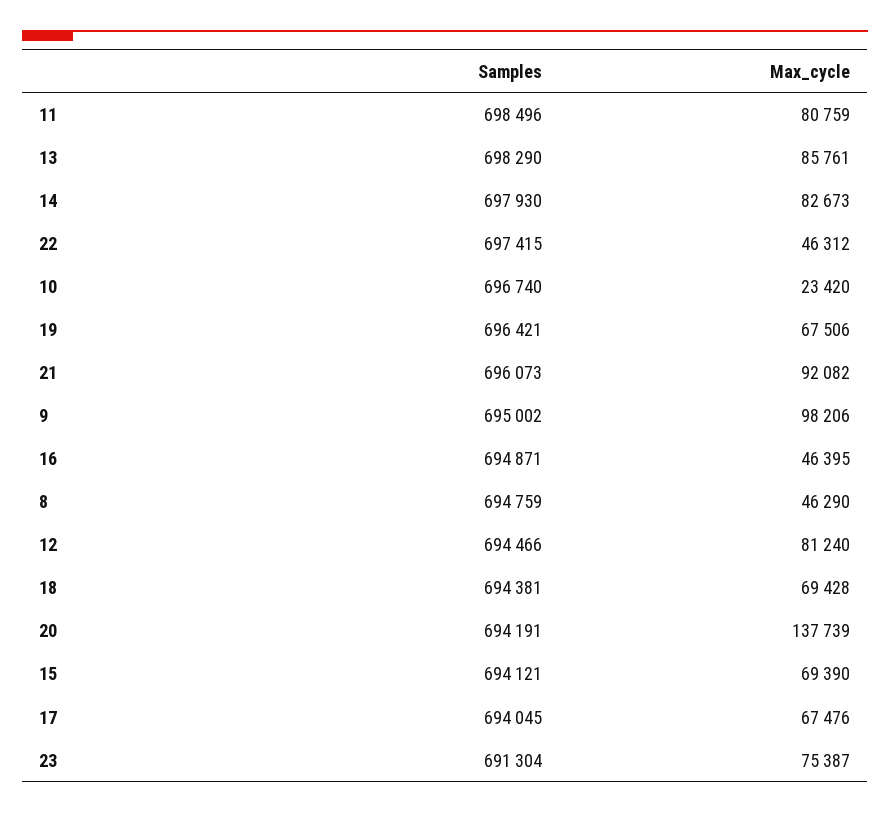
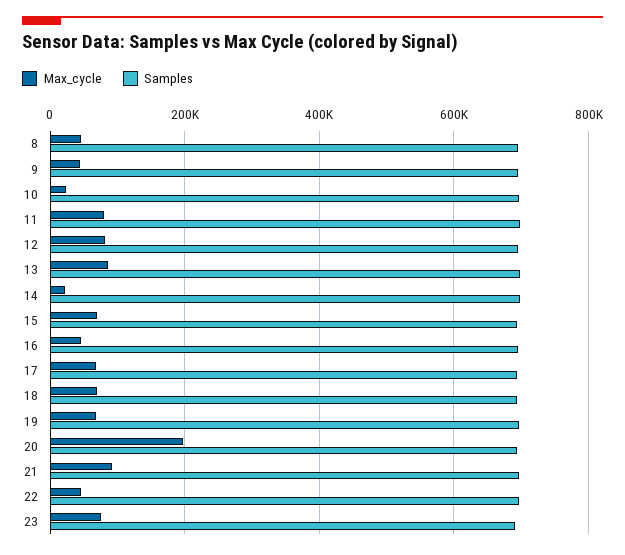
Max_cycle, 14: 82673 -> 20000
Max_cycle, 9: 98206 -> 40000
Max_cycle, 20: 137739 -> 200000

